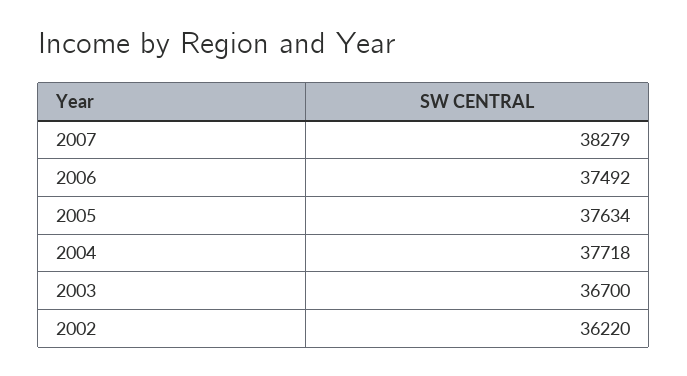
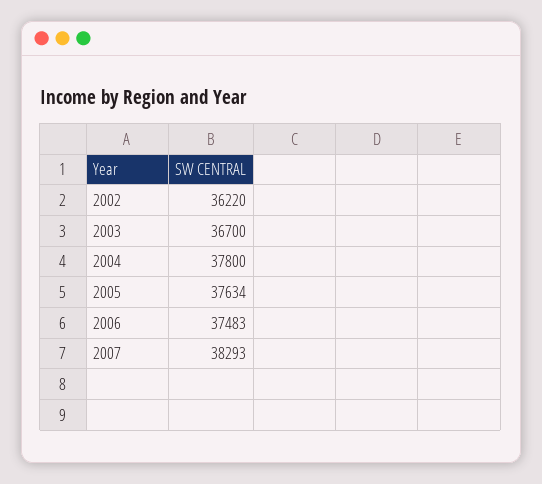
2007: 38279 -> 38293
2006: 37492 -> 37483
2004: 37718 -> 37800

